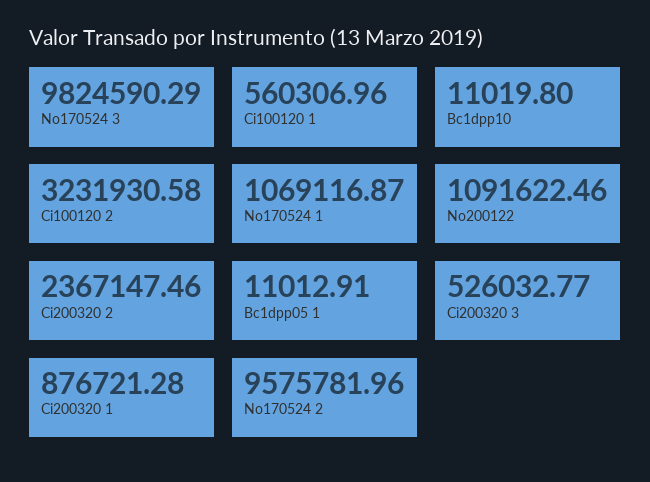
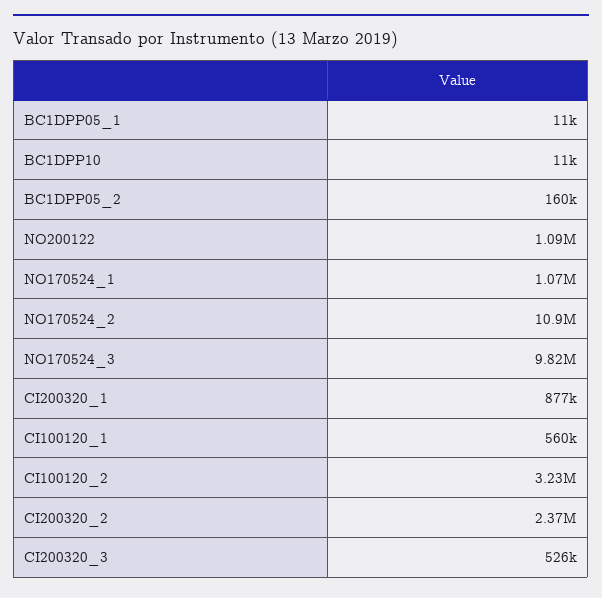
No170524 2: 9575781.96 -> 10900000
BC1DPP05_2: none -> 160000

